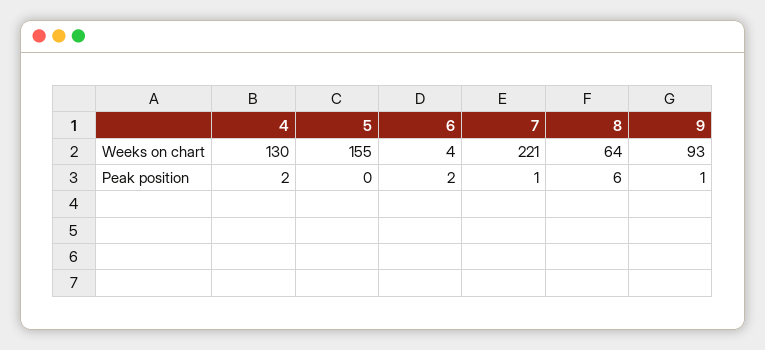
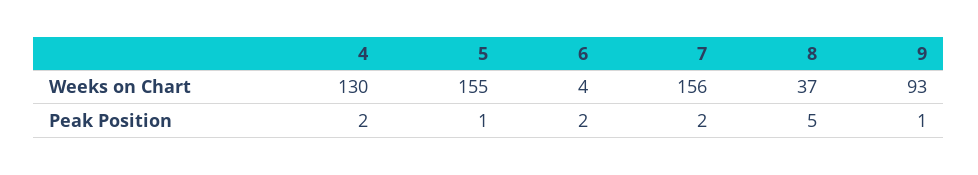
7, Weeks on chart: 221 -> 156
8, Weeks on chart: 64 -> 37
5, Peak position: 0 -> 1
7, Peak position: 1 -> 2
8, Peak position: 6 -> 5

